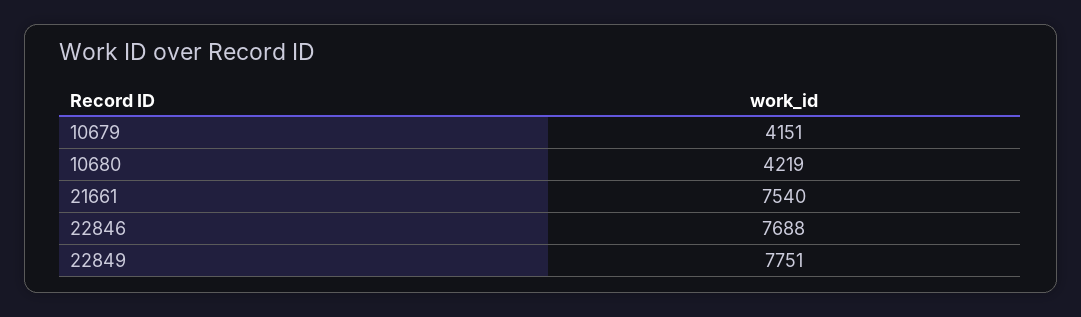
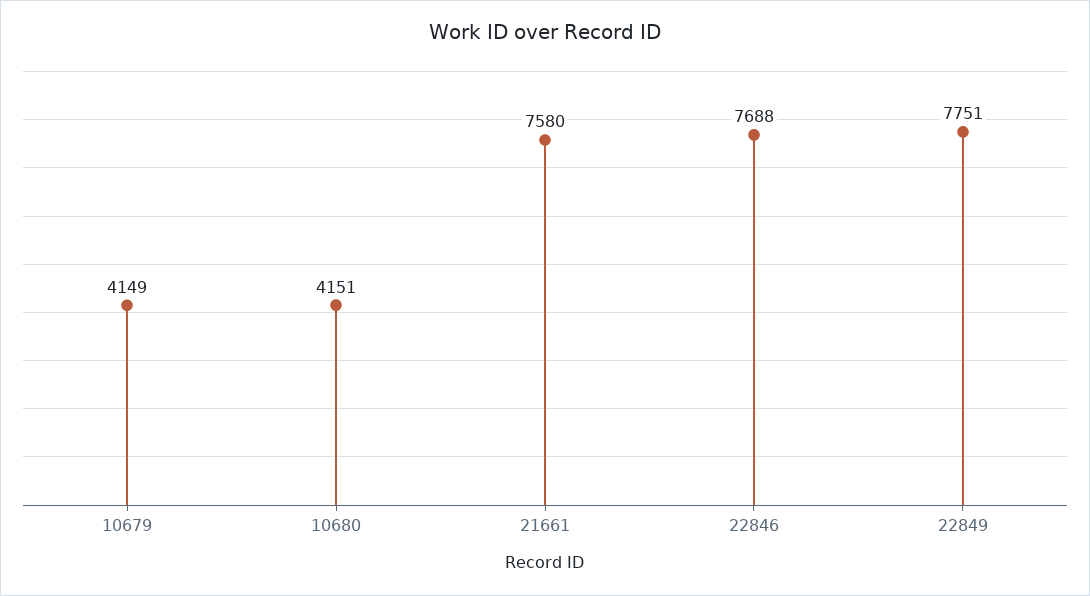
10679: 4151 -> 4149
10680: 4219 -> 4151
21661: 7540 -> 7580

